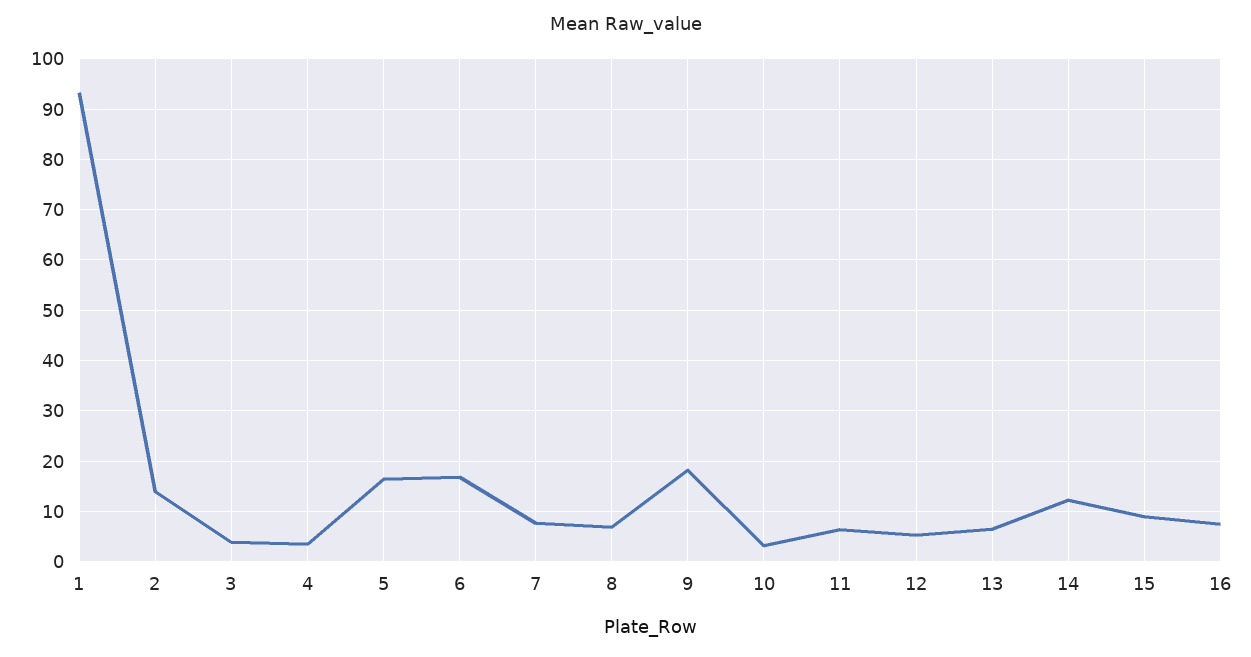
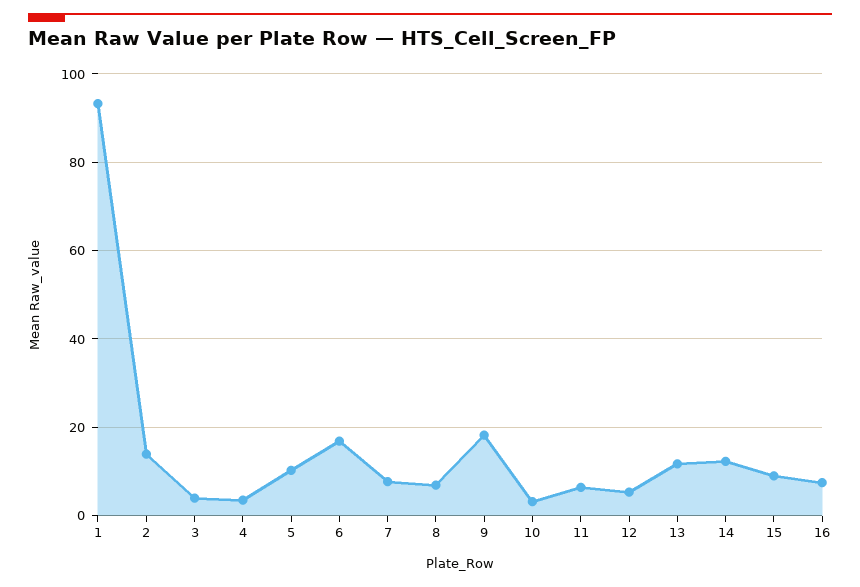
5: 16 -> 10
13: 6 -> 12

